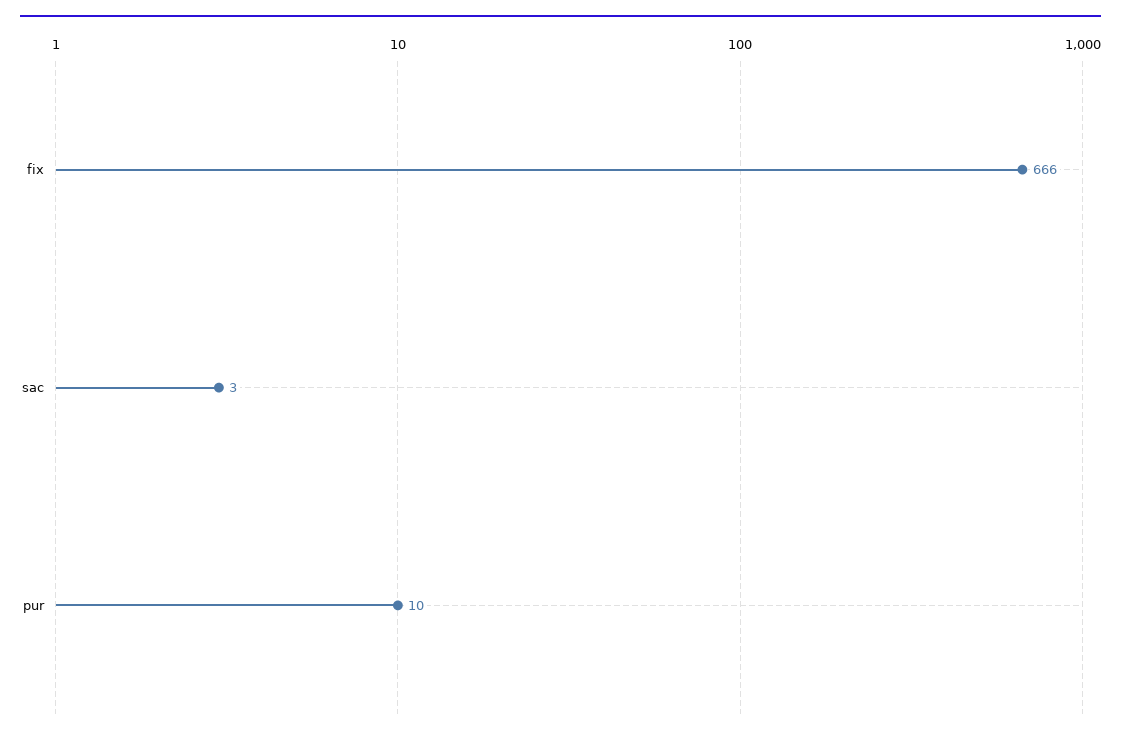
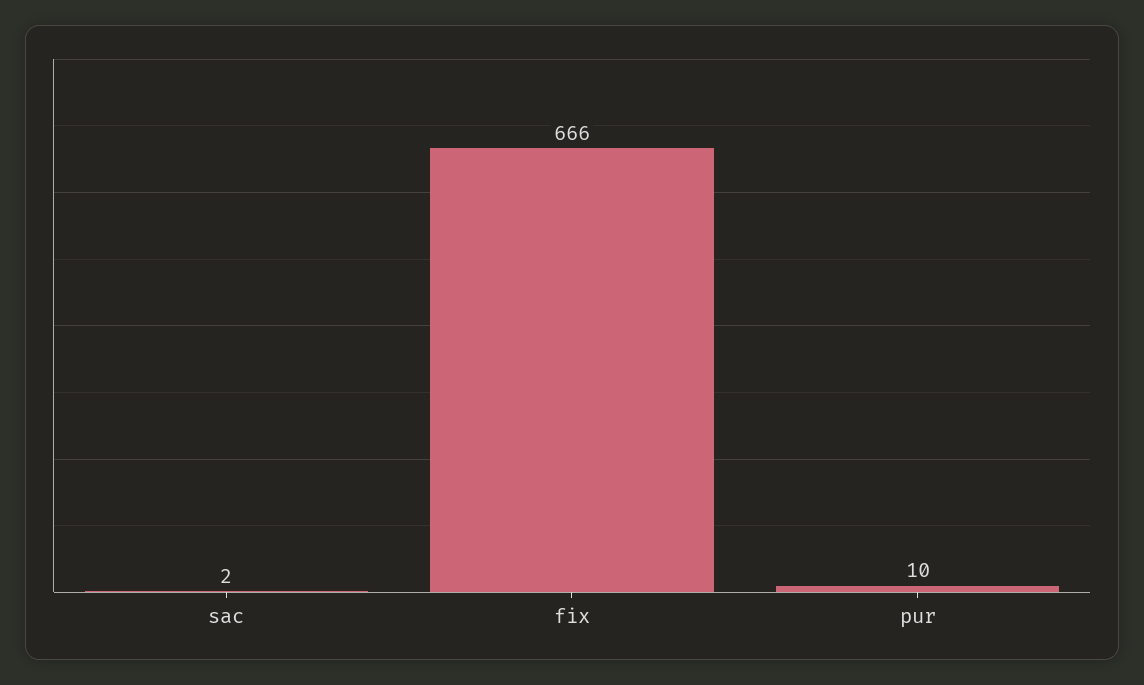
sac: 3 -> 2

